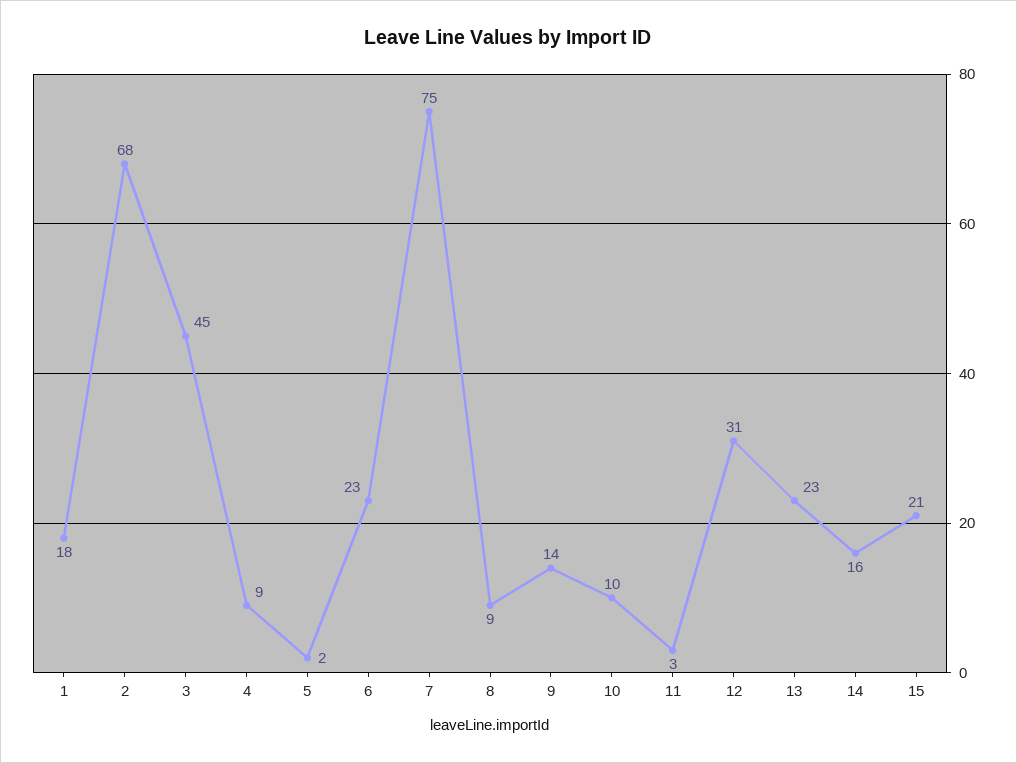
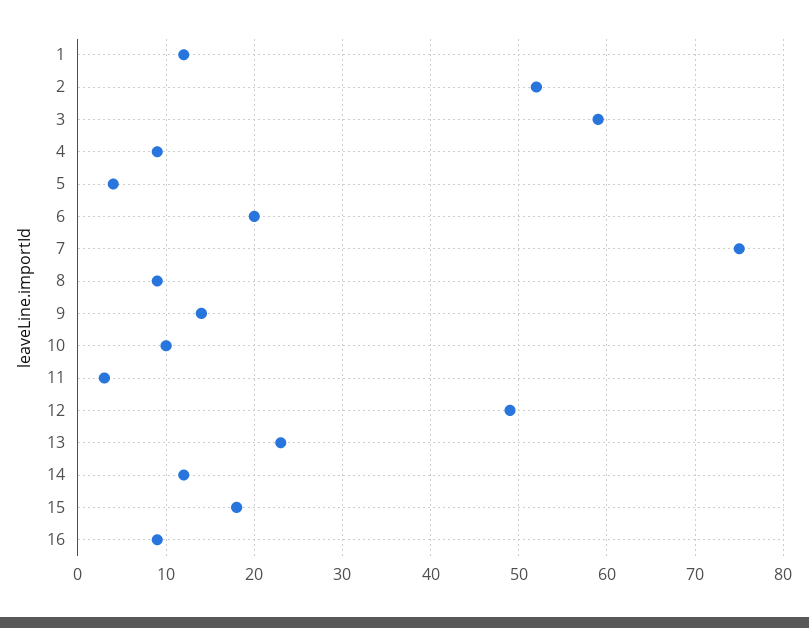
1: 18 -> 12
2: 68 -> 52
3: 45 -> 59
5: 2 -> 4
6: 23 -> 20
12: 31 -> 49
14: 16 -> 12
15: 21 -> 18
16: none -> 9

